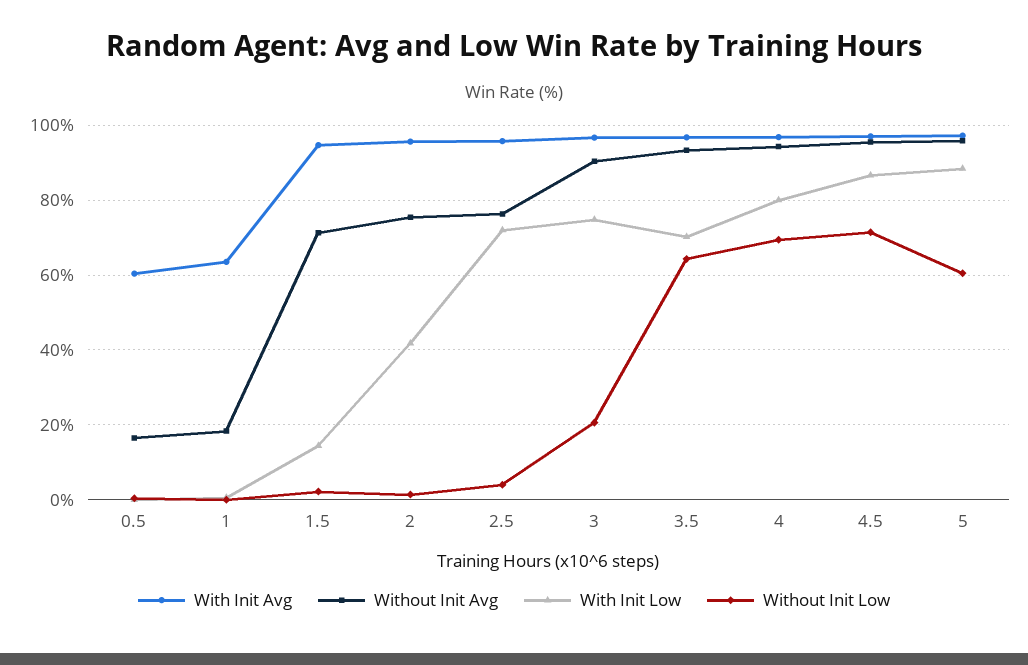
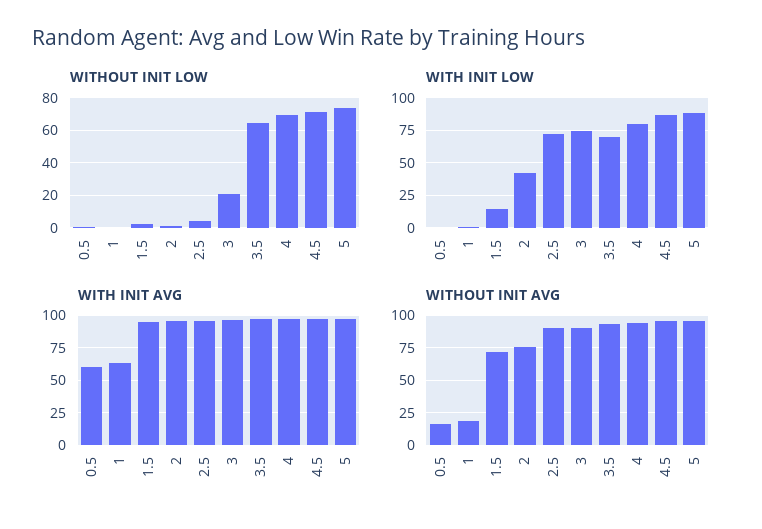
Without Init Avg, 2.5: 76 -> 90
Without Init Low, 5: 60 -> 75

